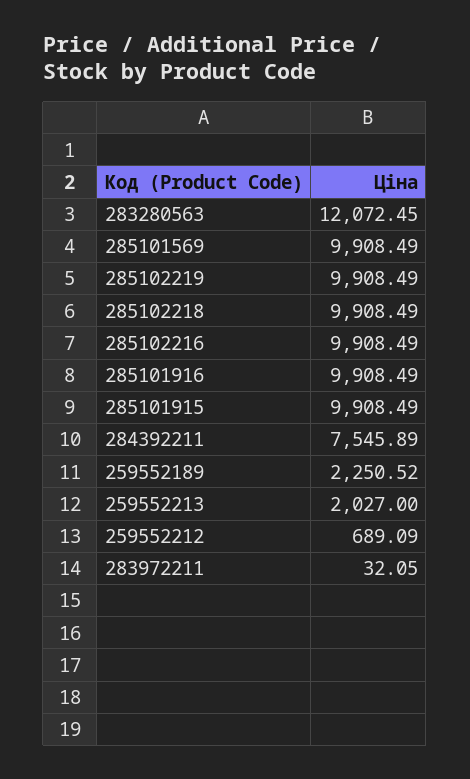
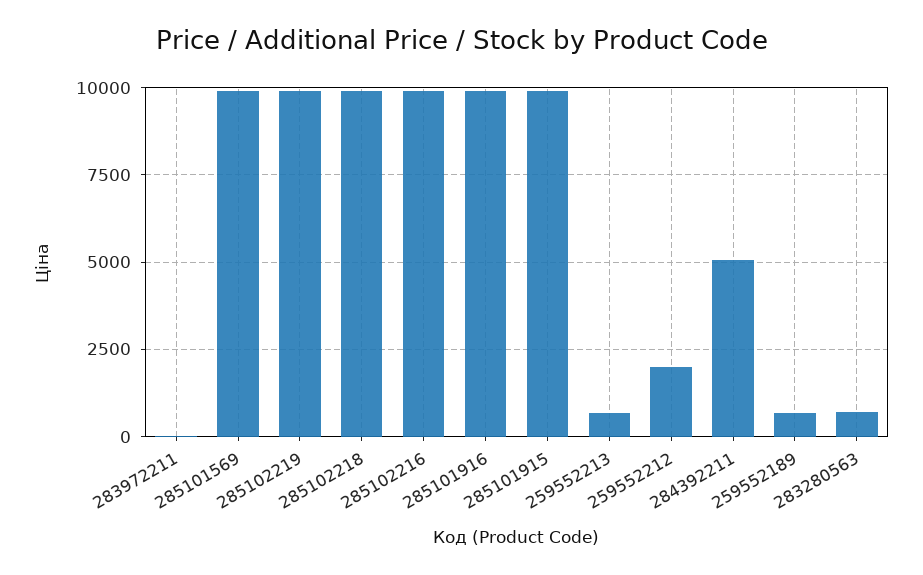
283280563: 12072.45 -> 750
284392211: 7545.89 -> 5000
259552189: 2250.52 -> 750
259552213: 2027 -> 750
259552212: 689.09 -> 2000

